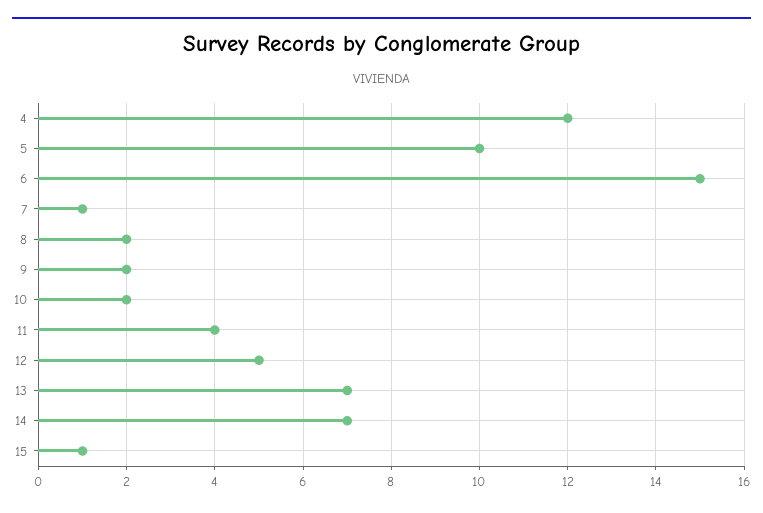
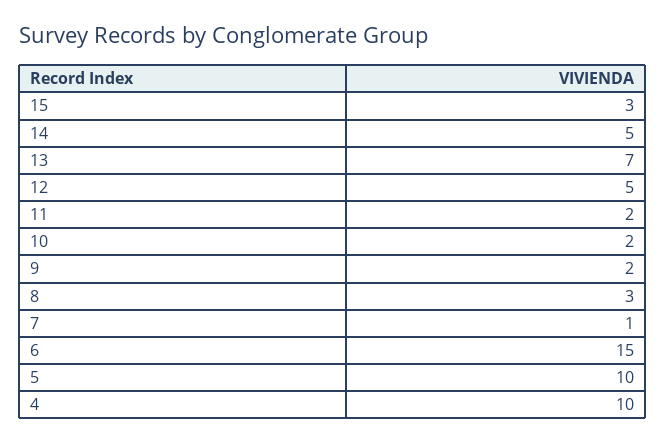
4: 12 -> 10
8: 2 -> 3
11: 4 -> 2
14: 7 -> 5
15: 1 -> 3

